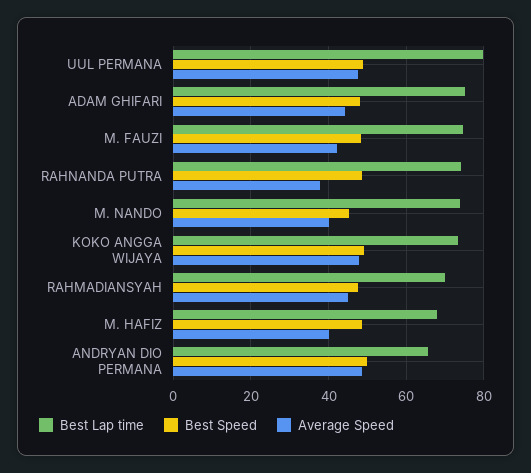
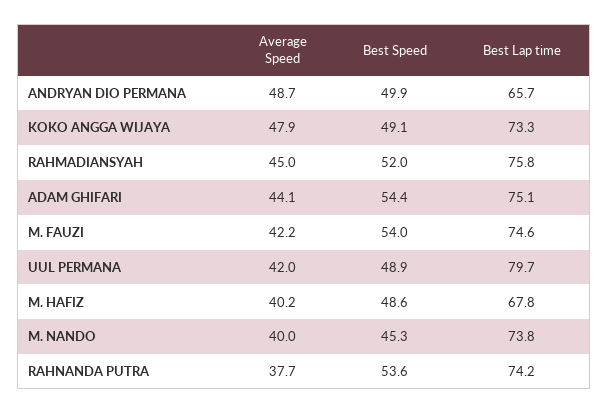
Average Speed, UUL PERMANA: 48 -> 42
Best Speed, ADAM GHIFARI: 48 -> 54.4
Best Speed, M. FAUZI: 48 -> 54
Best Speed, RAHNANDA PUTRA: 48 -> 53.6
Best Lap time, RAHMADIANSYAH: 70 -> 75.8
Best Speed, RAHMADIANSYAH: 48 -> 52

